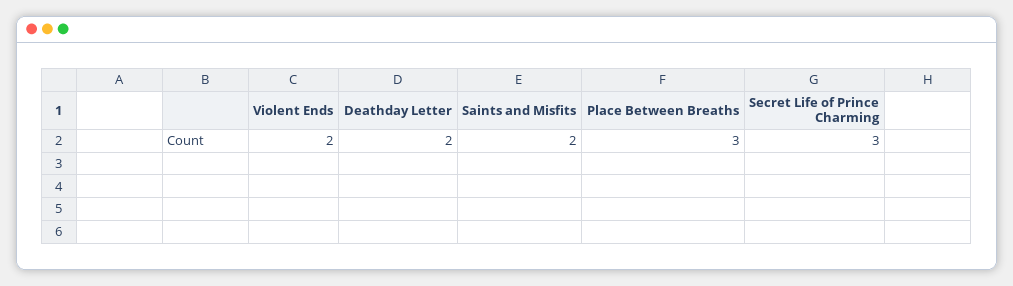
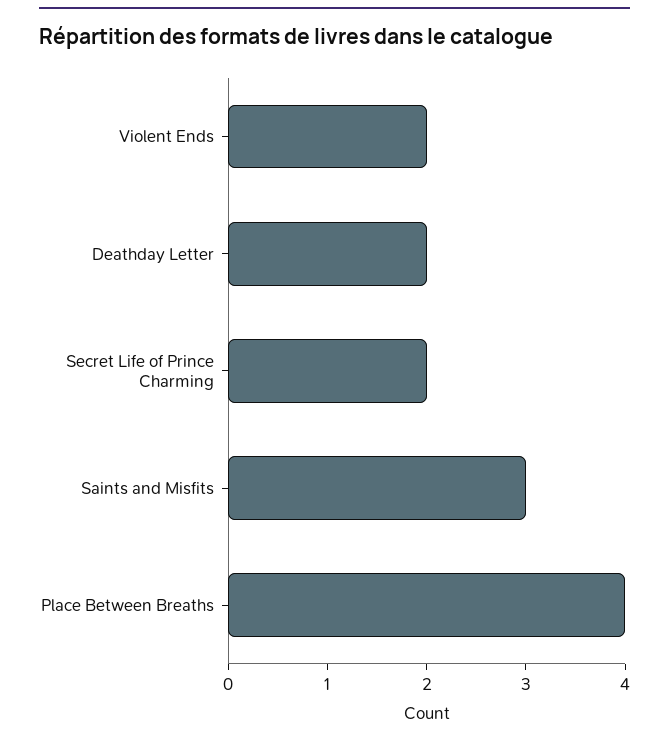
Saints and Misfits: 2 -> 3
Place Between Breaths: 3 -> 4
Secret Life of Prince Charming: 3 -> 2

